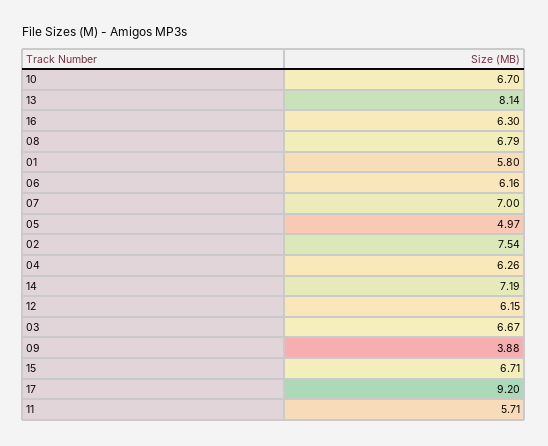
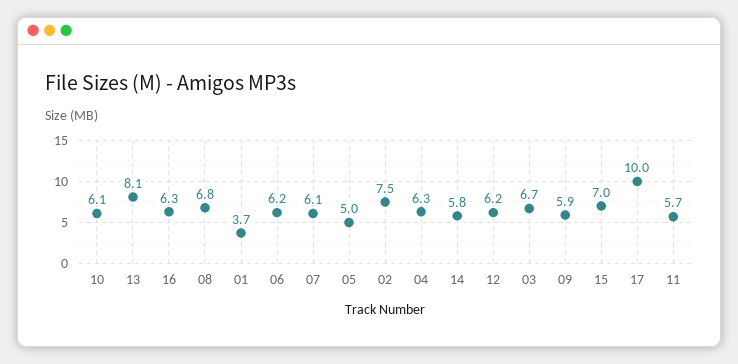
10: 6.7 -> 6.1
01: 5.8 -> 3.7
07: 7 -> 6.1
14: 7.19 -> 5.8
09: 3.88 -> 5.9
15: 6.71 -> 7
17: 9.2 -> 10

